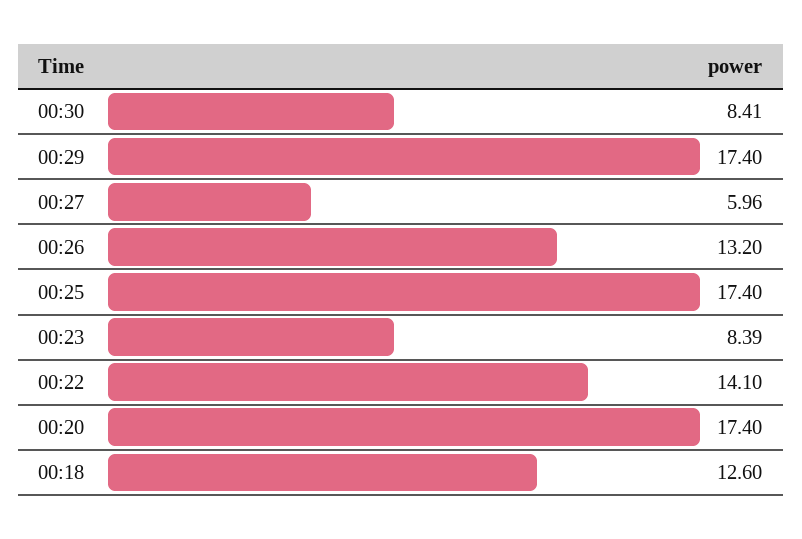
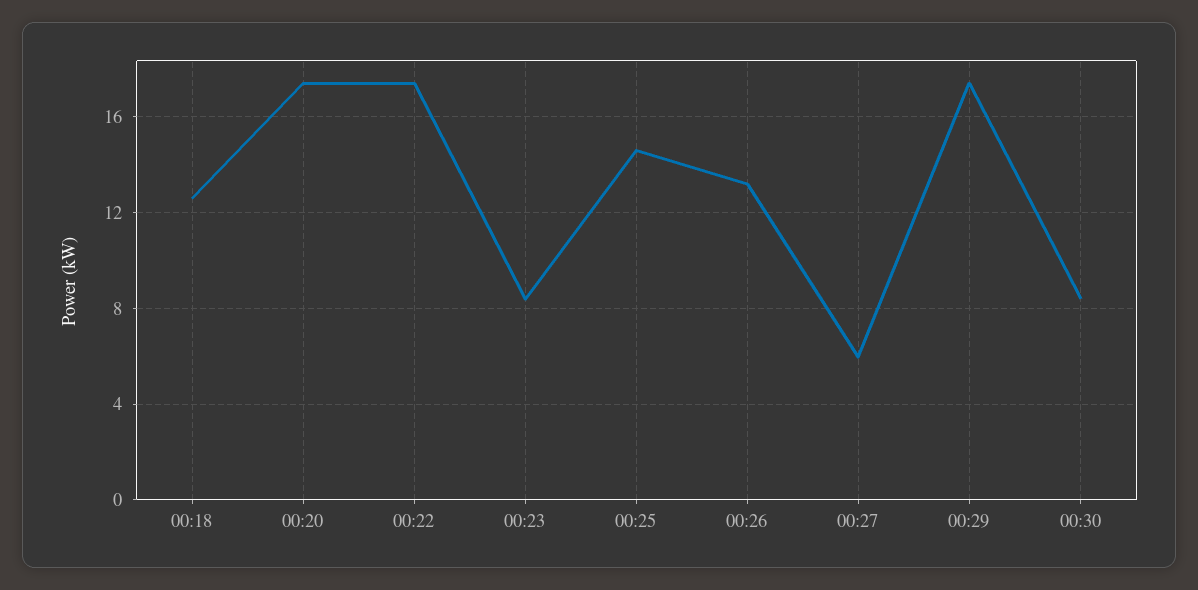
00:25: 17.4 -> 14.5
00:22: 14.1 -> 17.5

